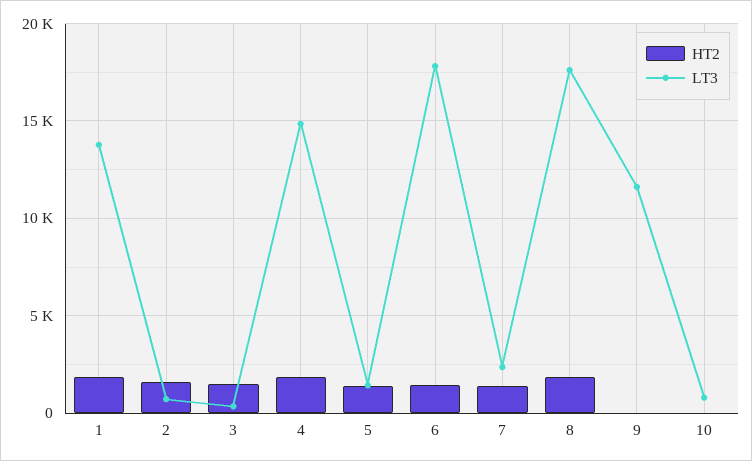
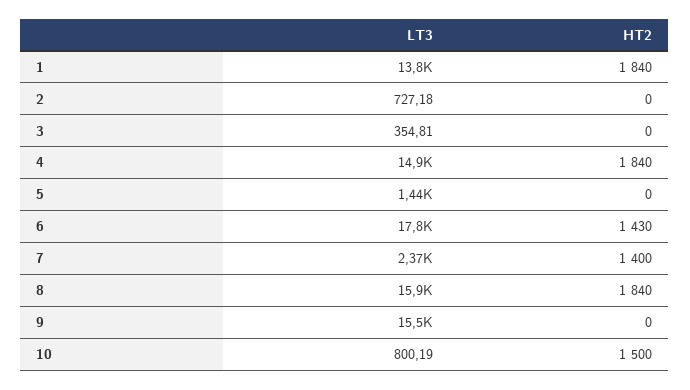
HT2, 2: 1500 -> 0
HT2, 3: 1500 -> 0
HT2, 5: 1500 -> 0
LT3, 8: 17500 -> 15900
LT3, 9: 11500 -> 15500
HT2, 10: 0 -> 1500

